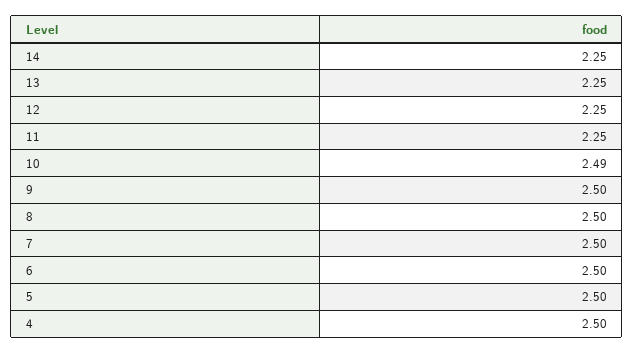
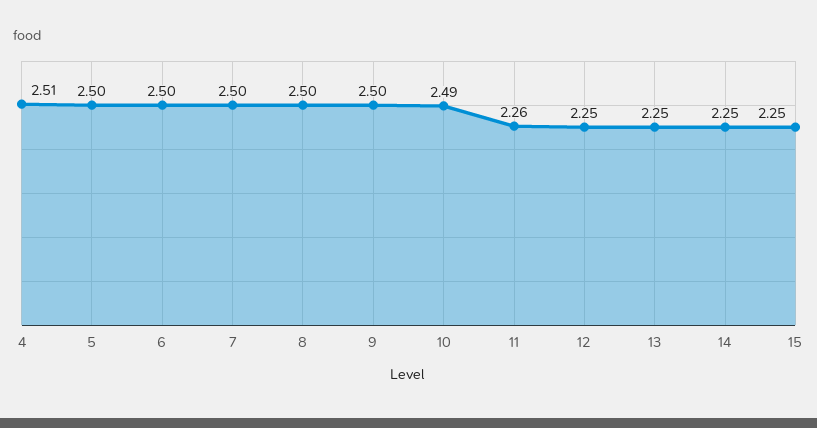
11: 2.25 -> 2.26
4: 2.5 -> 2.51
15: none -> 2.25

